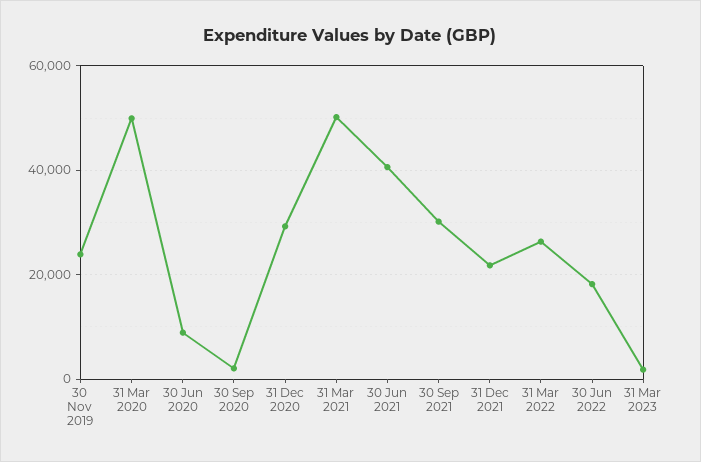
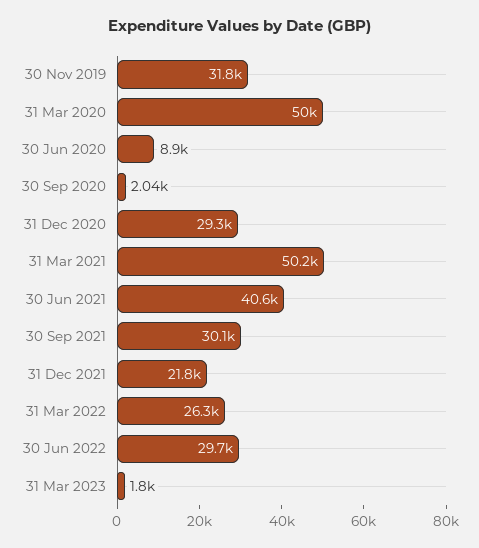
30 Nov 2019: 24000 -> 31800
30 Jun 2022: 18000 -> 29700

